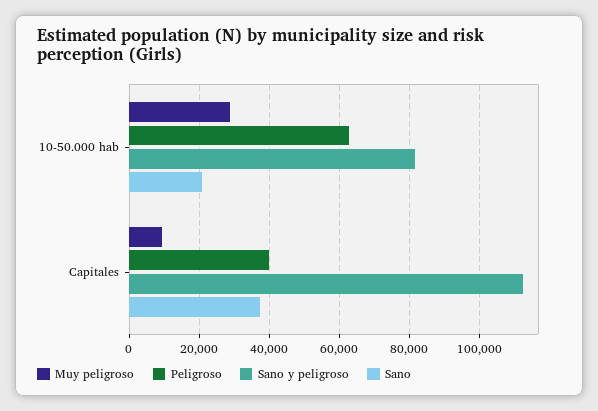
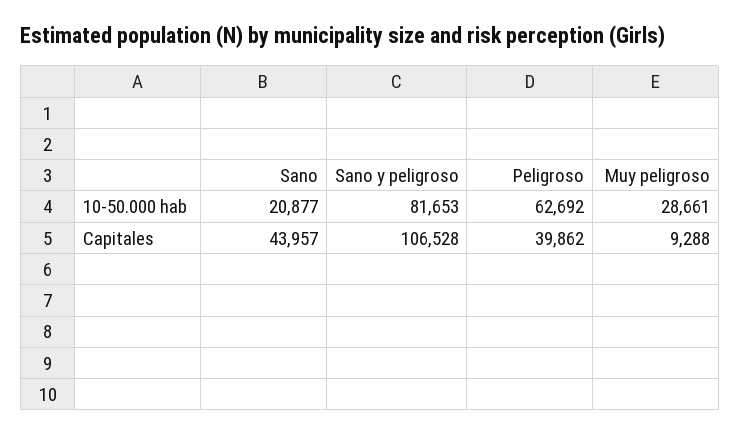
Sano y peligroso, Capitales: 112000 -> 106528
Sano, Capitales: 38000 -> 43957

